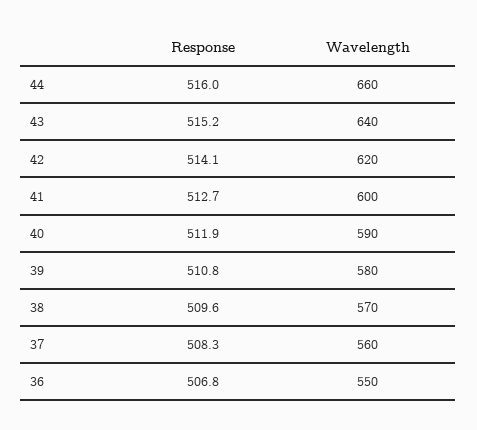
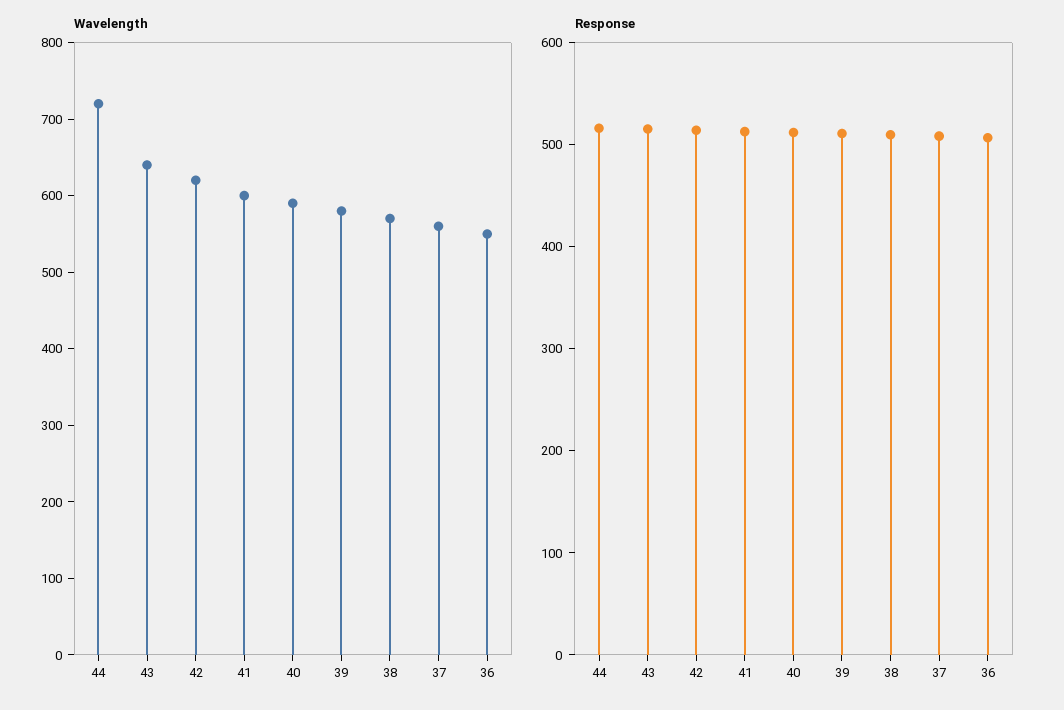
Wavelength, 44: 660 -> 720

